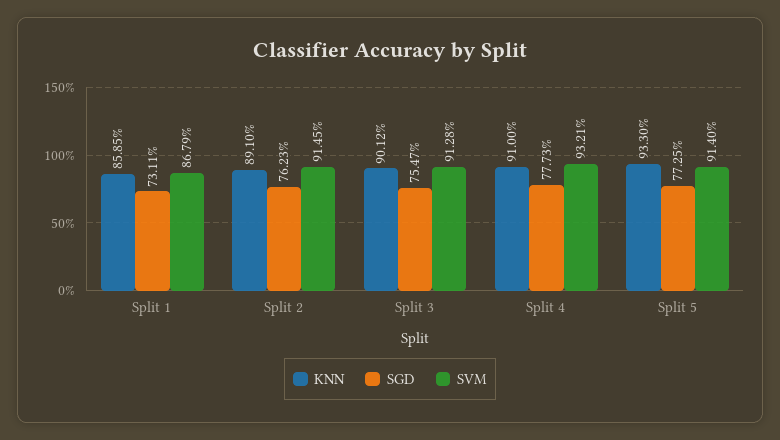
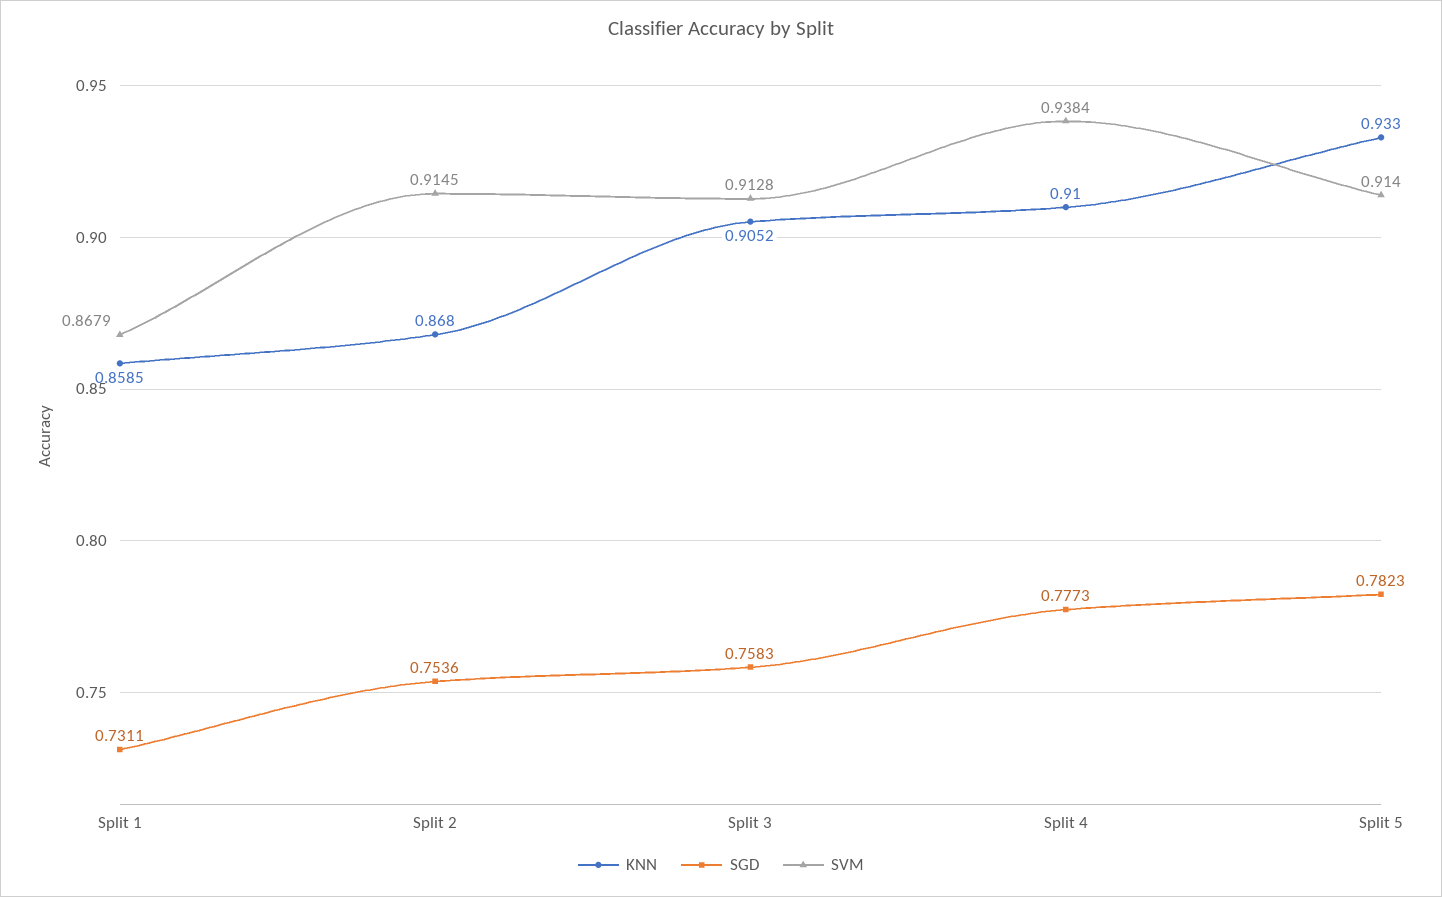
KNN, Split 2: 0.891 -> 0.868
SGD, Split 2: 0.7623 -> 0.7536
KNN, Split 3: 0.9012 -> 0.9052
SGD, Split 3: 0.7547 -> 0.7583
SVM, Split 4: 0.9321 -> 0.9384
SGD, Split 5: 0.7725 -> 0.7823

